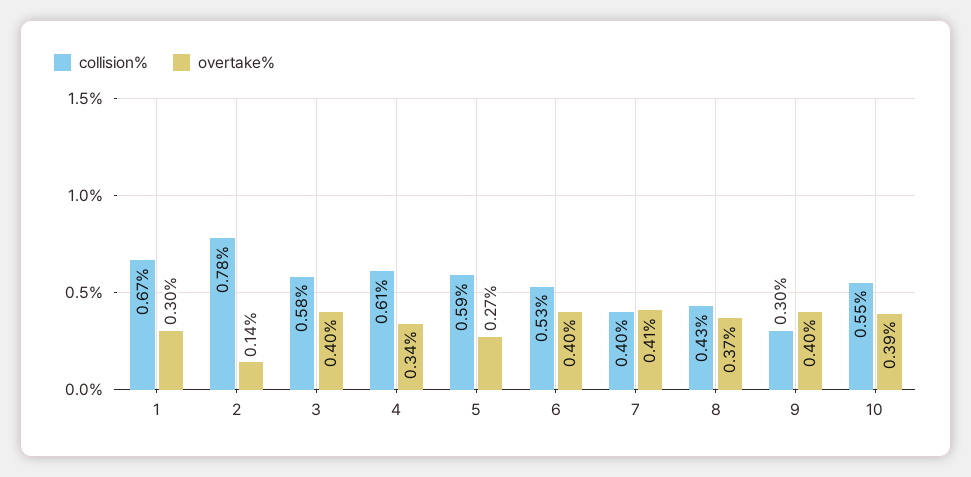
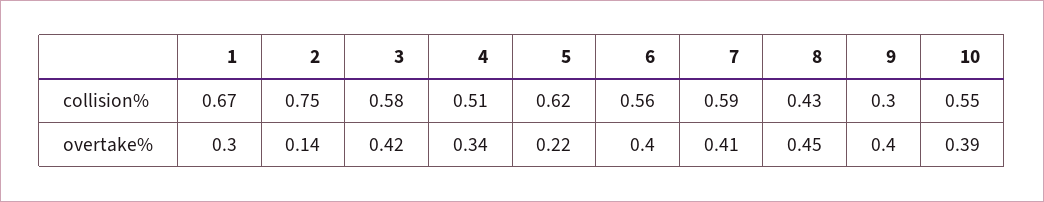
collision%, 2: 0.78 -> 0.75
overtake%, 3: 0.4 -> 0.42
collision%, 4: 0.61 -> 0.51
collision%, 5: 0.59 -> 0.62
overtake%, 5: 0.27 -> 0.22
collision%, 6: 0.53 -> 0.56
collision%, 7: 0.4 -> 0.59
overtake%, 8: 0.37 -> 0.45

